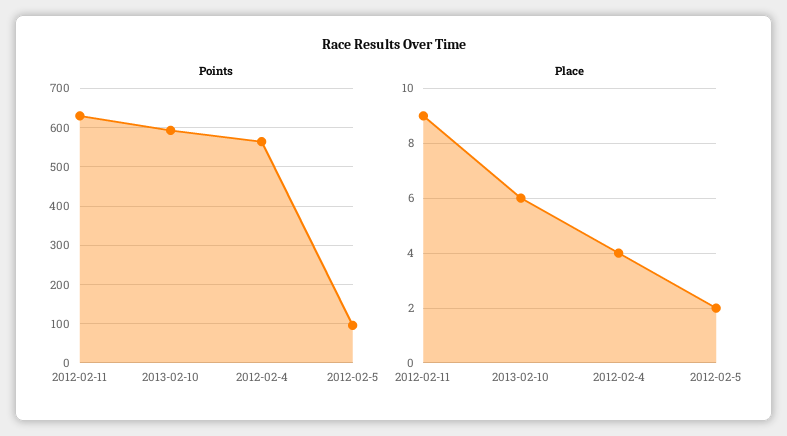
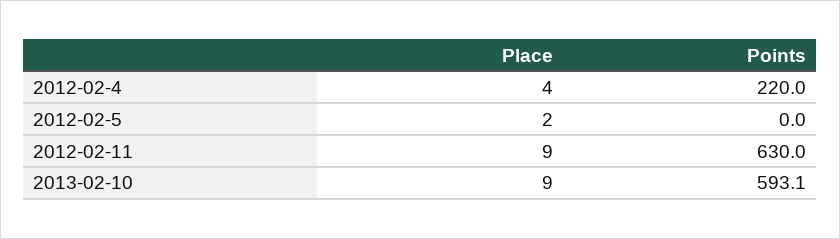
Points, 2012-02-4: 560 -> 220
Points, 2012-02-5: 100 -> 0
Place, 2013-02-10: 6 -> 9

